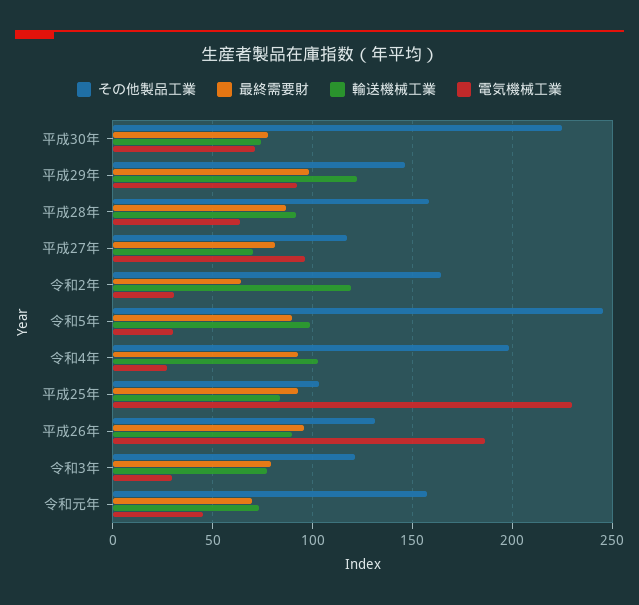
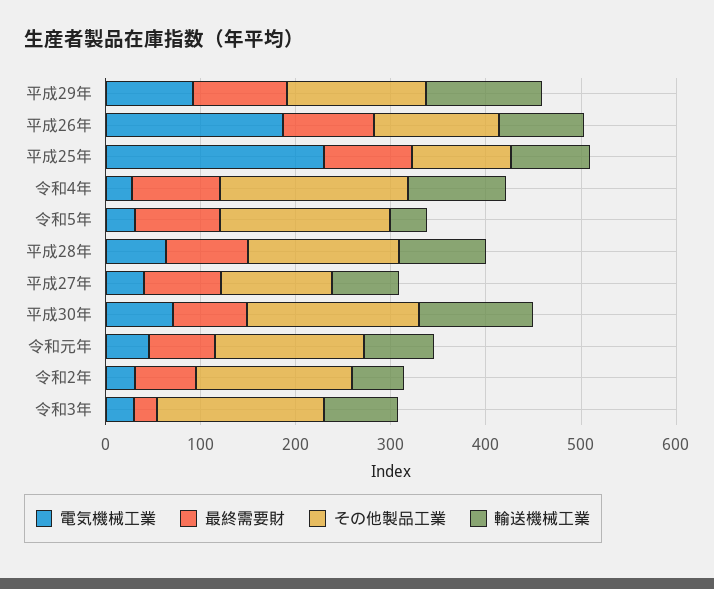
その他製品工業, 平成30年: 225 -> 180
輸送機械工業, 平成30年: 75 -> 120
電気機械工業, 平成27年: 95 -> 40
輸送機械工業, 令和2年: 120 -> 60
その他製品工業, 令和5年: 245 -> 180
輸送機械工業, 令和5年: 100 -> 40
その他製品工業, 令和3年: 120 -> 180
最終需要財, 令和3年: 80 -> 20

